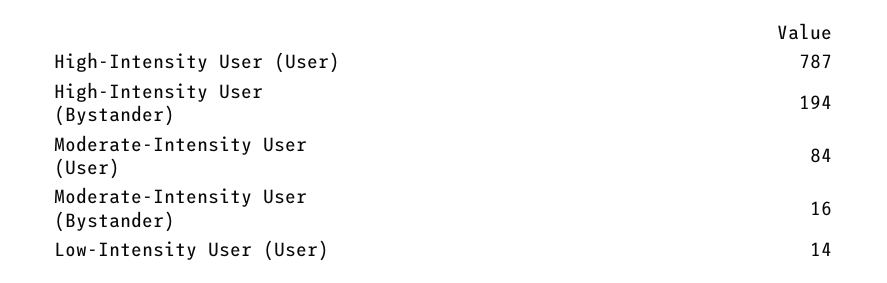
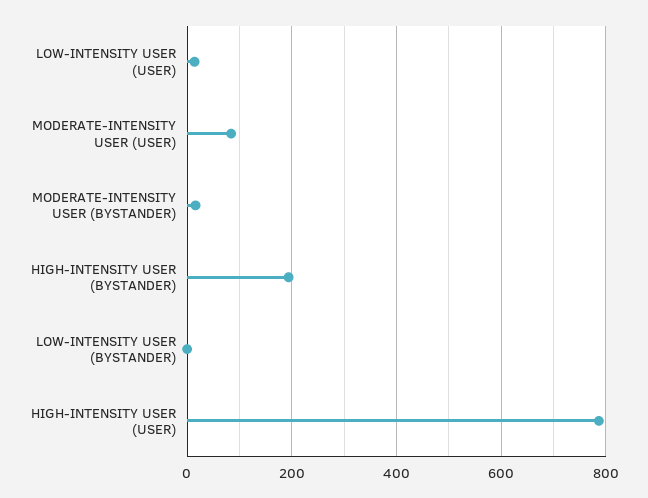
LOW-INTENSITY USER (BYSTANDER): none -> 0

